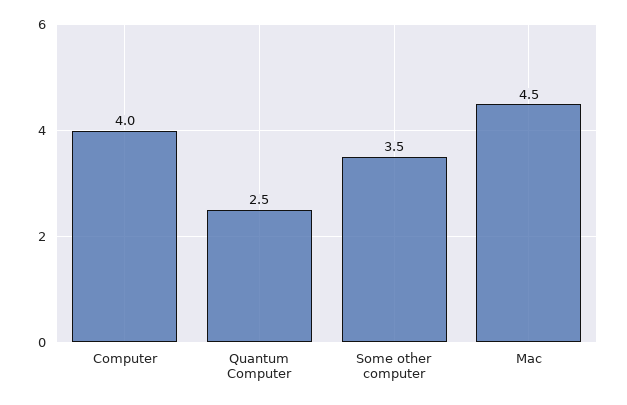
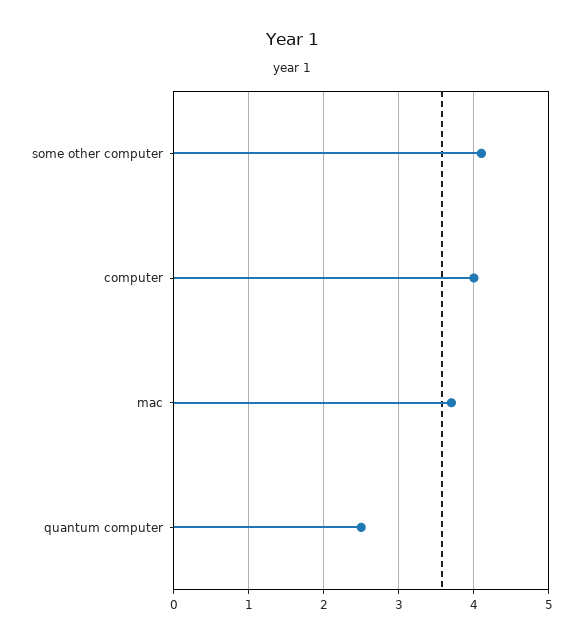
Some other computer: 3.5 -> 4.1
Mac: 4.5 -> 3.7

